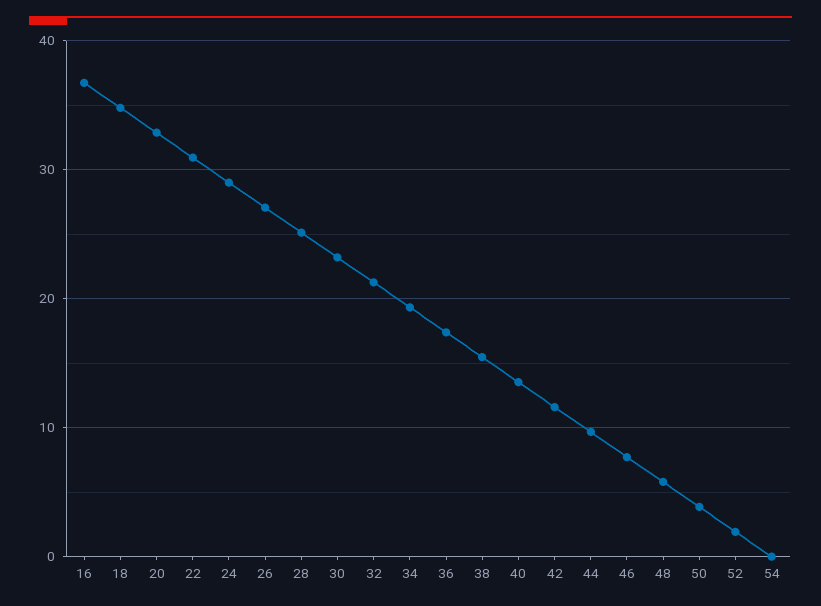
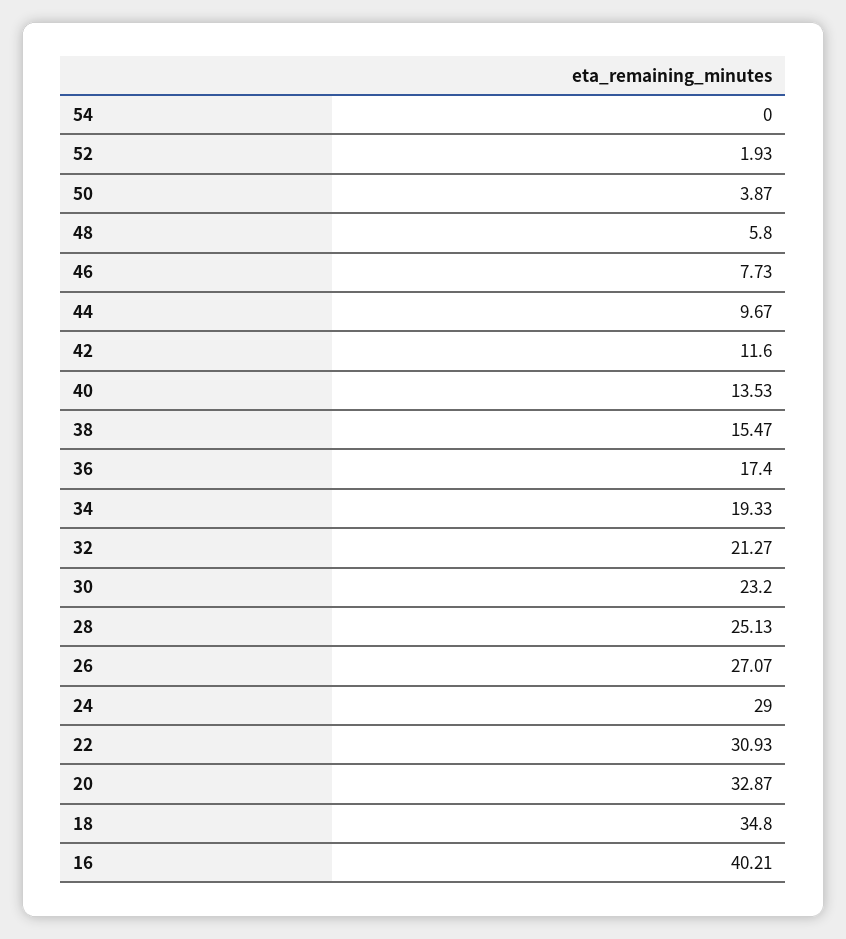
16: 37 -> 40.21

